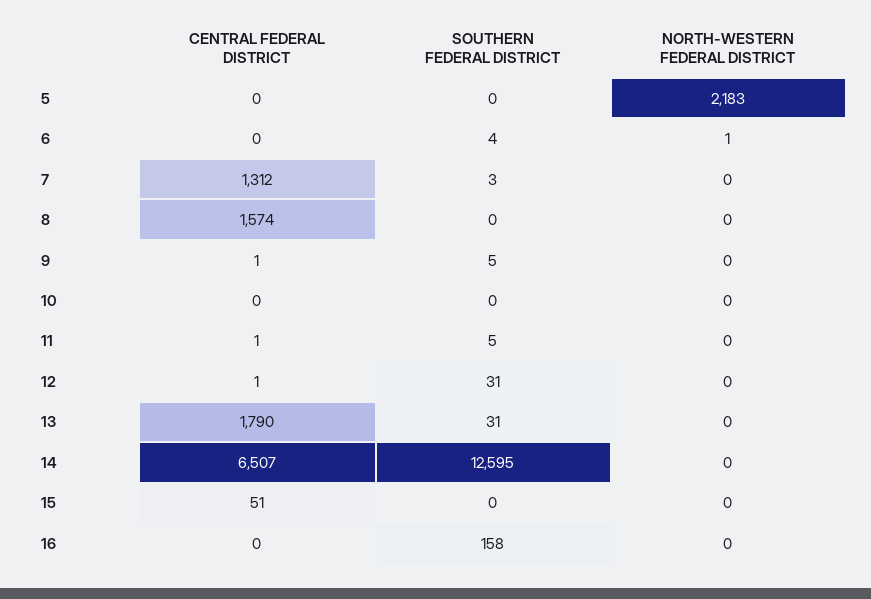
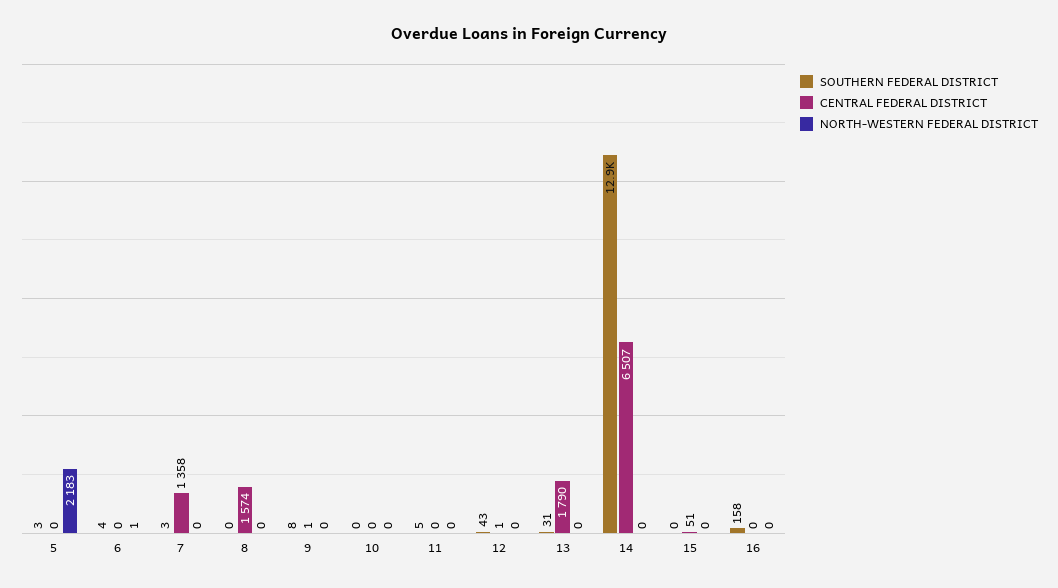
SOUTHERN FEDERAL DISTRICT, 5: 0 -> 3
CENTRAL FEDERAL DISTRICT, 7: 1312 -> 1358
SOUTHERN FEDERAL DISTRICT, 9: 5 -> 8
CENTRAL FEDERAL DISTRICT, 11: 1 -> 0
SOUTHERN FEDERAL DISTRICT, 12: 31 -> 43
SOUTHERN FEDERAL DISTRICT, 14: 12595 -> 12900

